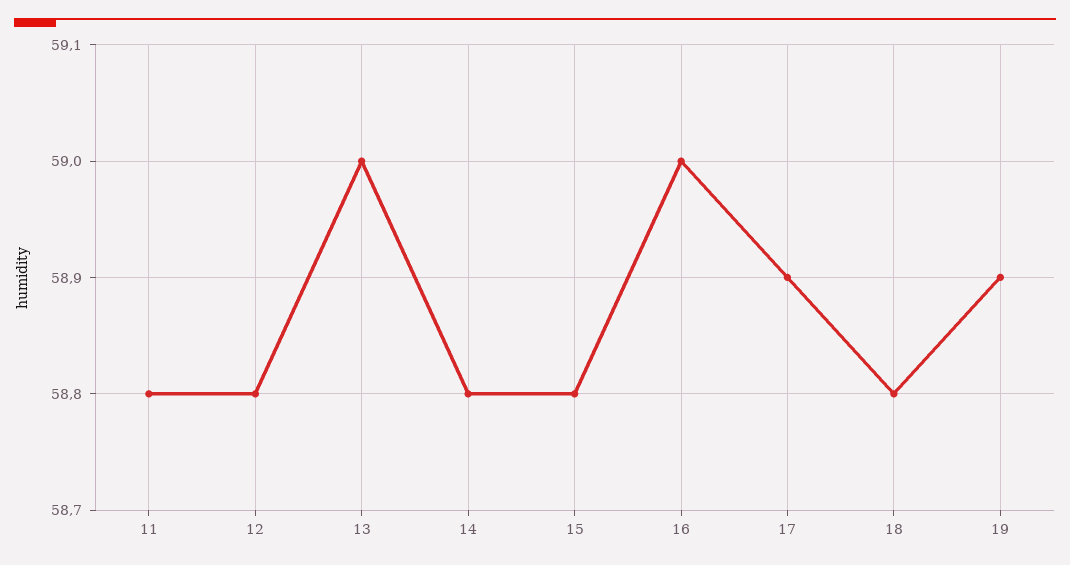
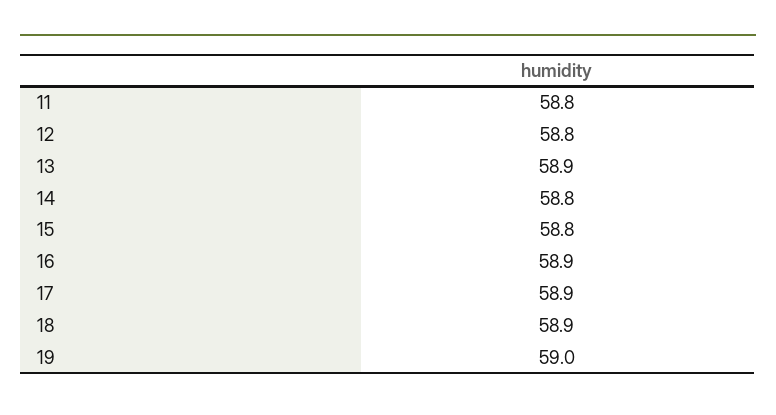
13: 59 -> 58.9
16: 59 -> 58.9
18: 58.8 -> 58.9
19: 58.9 -> 59

